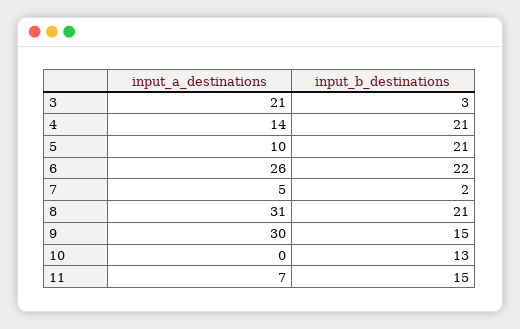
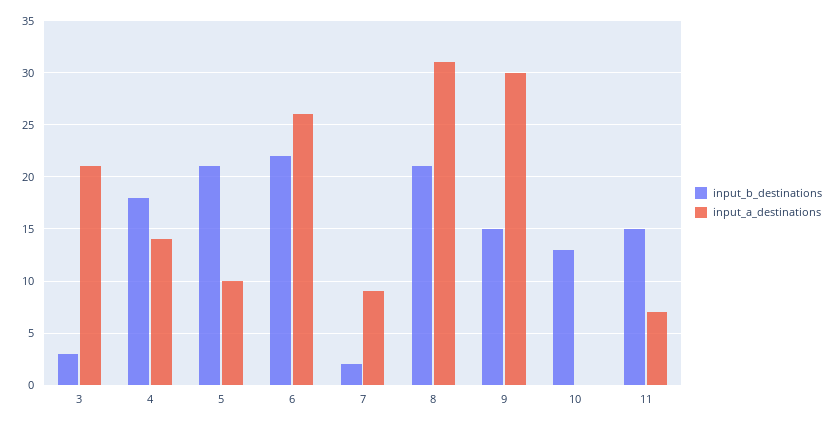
input_b_destinations, 4: 21 -> 18
input_a_destinations, 7: 5 -> 9

